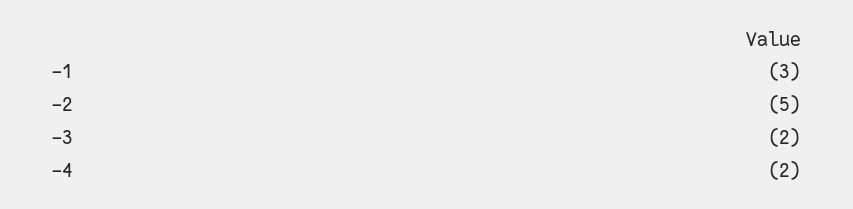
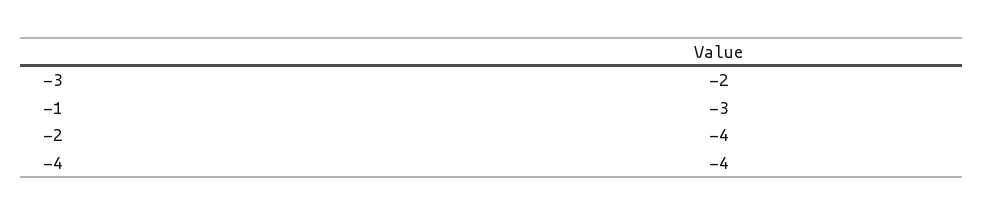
-2: -5 -> -4
-4: -2 -> -4

